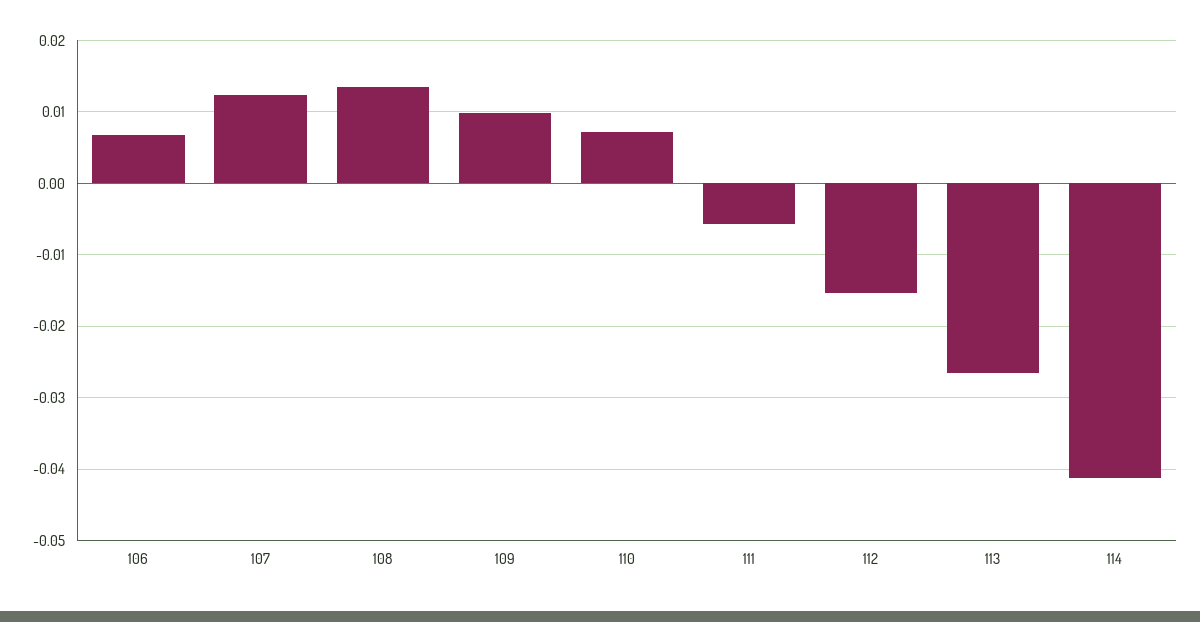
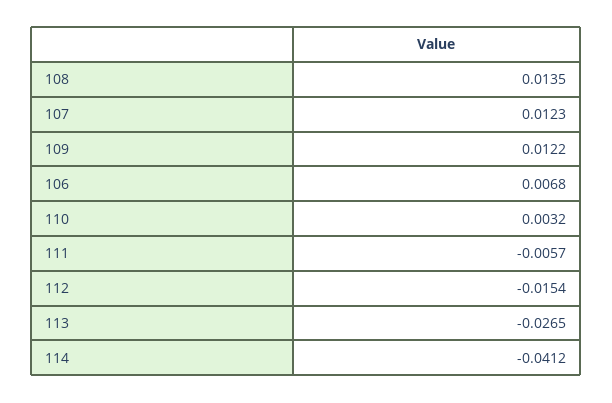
109: 0.01 -> 0.0122
110: 0.007 -> 0.0032

